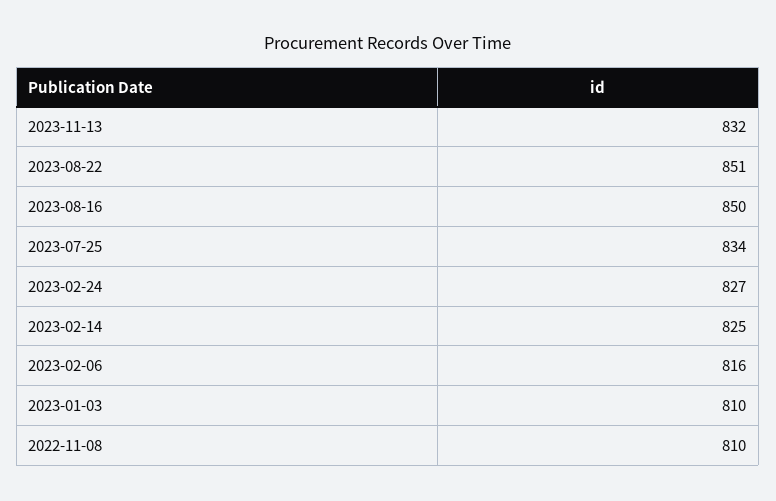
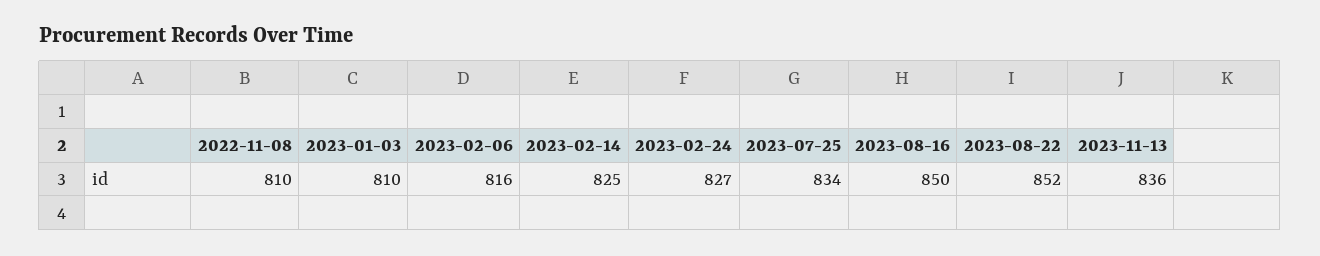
2023-11-13: 832 -> 836
2023-08-22: 851 -> 852

